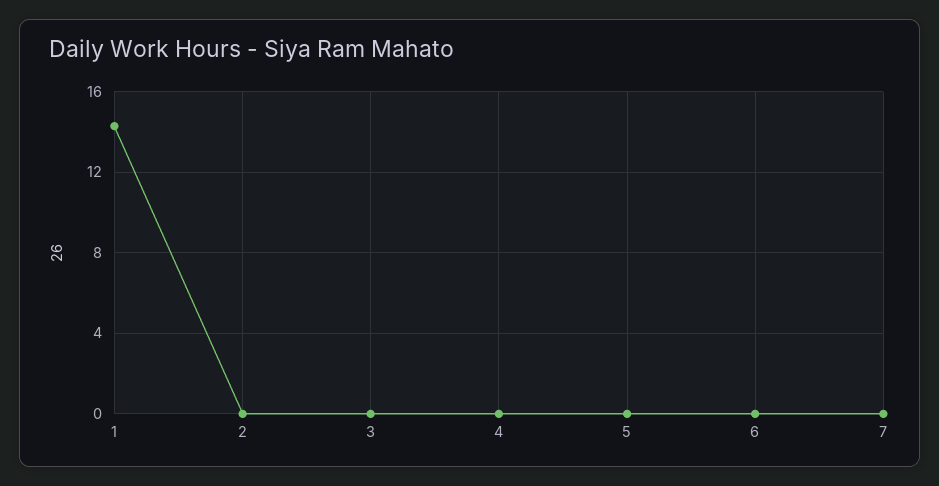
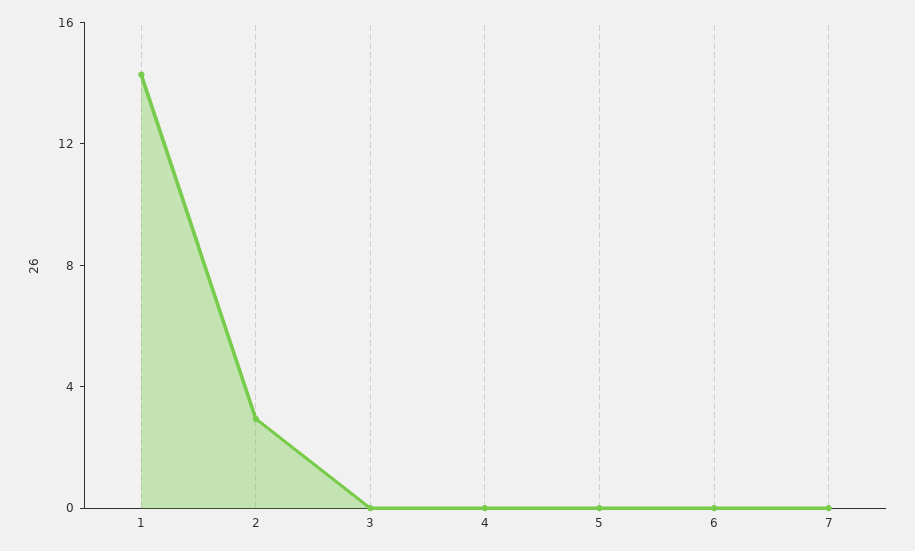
2: 0 -> 3

